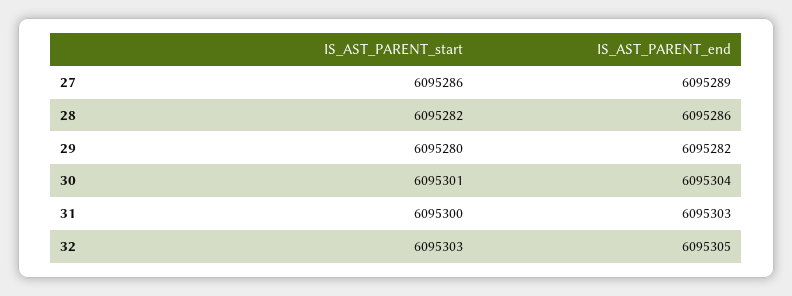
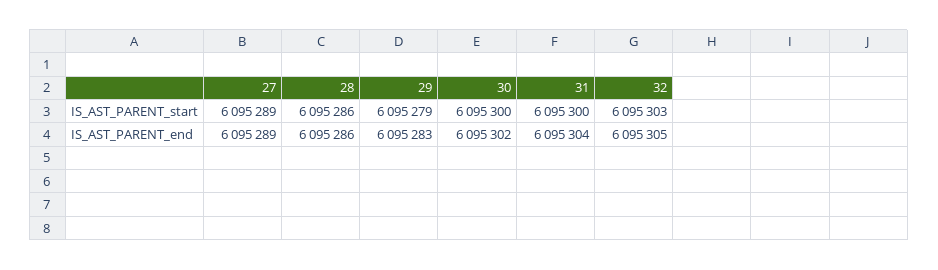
IS_AST_PARENT_start, 27: 6095286 -> 6095289
IS_AST_PARENT_start, 28: 6095282 -> 6095286
IS_AST_PARENT_start, 29: 6095280 -> 6095279
IS_AST_PARENT_end, 29: 6095282 -> 6095283
IS_AST_PARENT_start, 30: 6095301 -> 6095300
IS_AST_PARENT_end, 30: 6095304 -> 6095302
IS_AST_PARENT_end, 31: 6095303 -> 6095304

